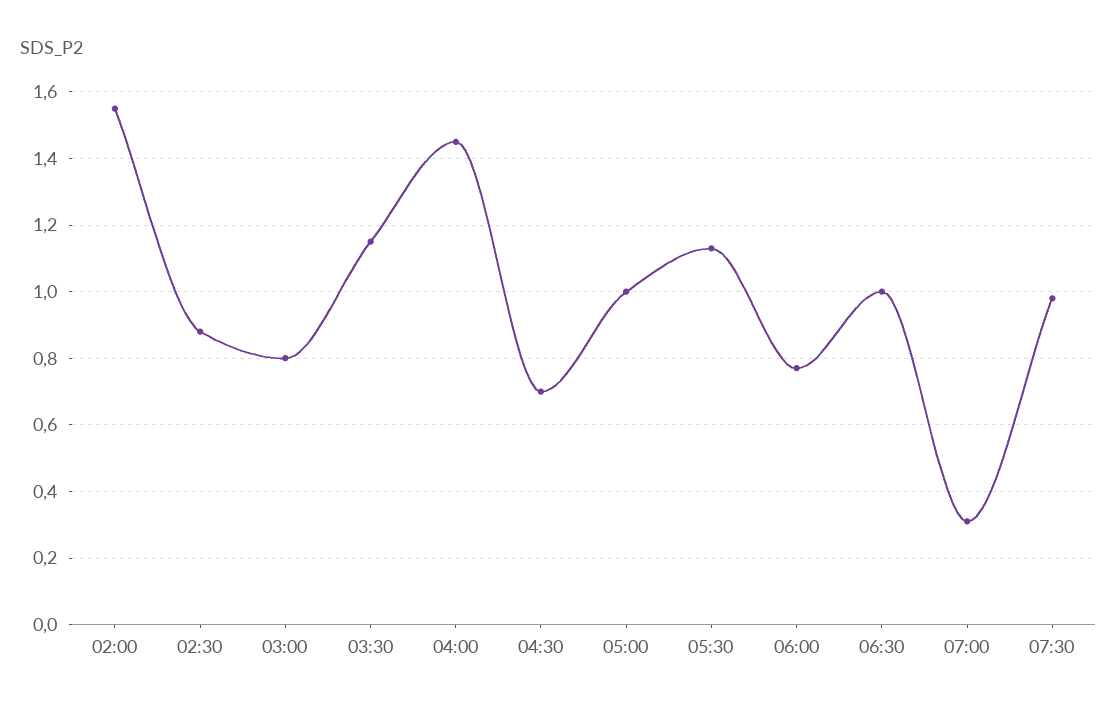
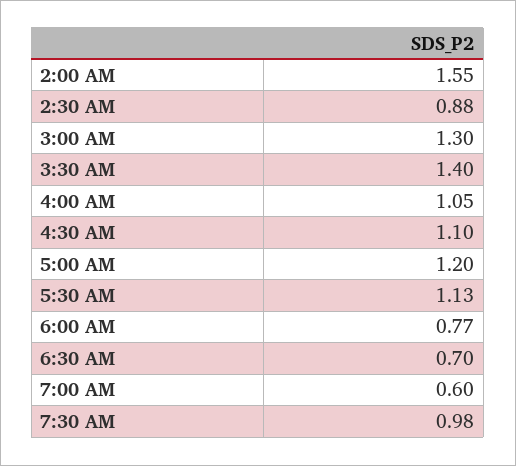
03:00: 0.8 -> 1.3
03:30: 1.15 -> 1.4
04:00: 1.45 -> 1.05
04:30: 0.7 -> 1.1
05:00: 1 -> 1.2
06:30: 1 -> 0.7
07:00: 0.3 -> 0.6

